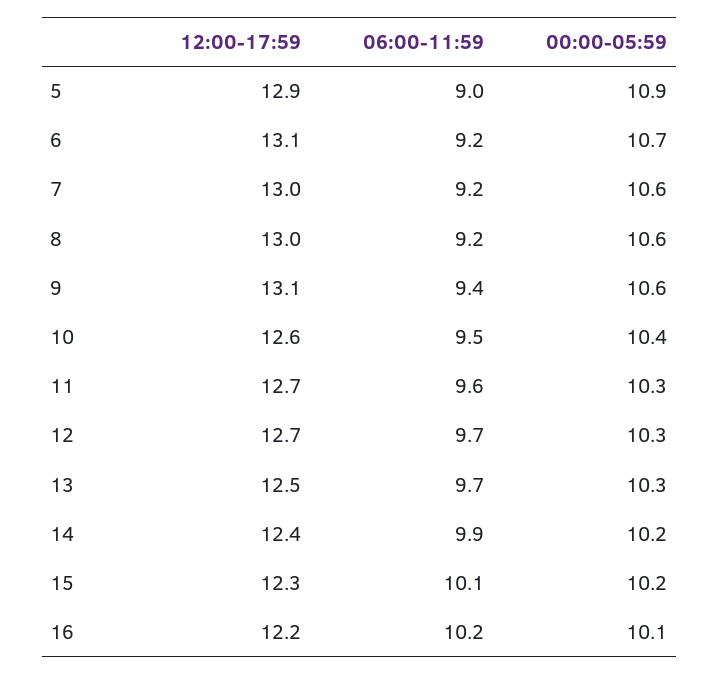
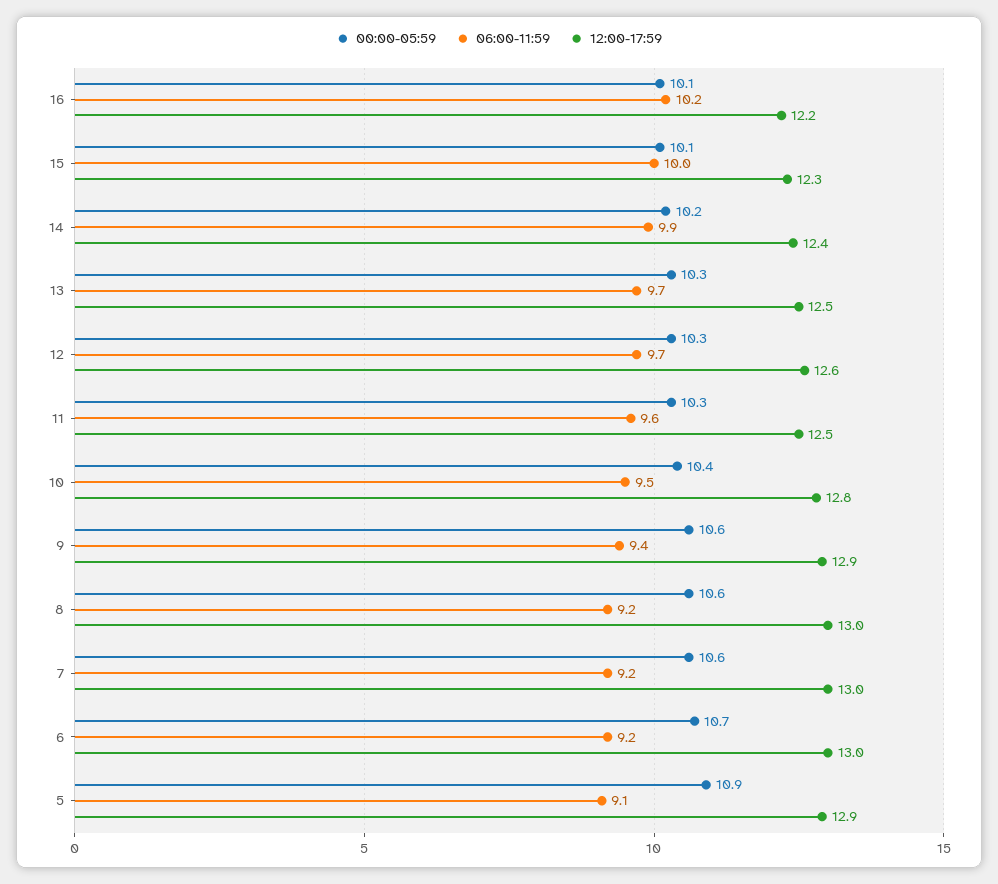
06:00-11:59, 5: 9 -> 9.1
12:00-17:59, 6: 13.1 -> 13
12:00-17:59, 9: 13.1 -> 12.9
12:00-17:59, 10: 12.6 -> 12.8
12:00-17:59, 11: 12.7 -> 12.5
12:00-17:59, 12: 12.7 -> 12.6
06:00-11:59, 15: 10.1 -> 10
00:00-05:59, 15: 10.2 -> 10.1

